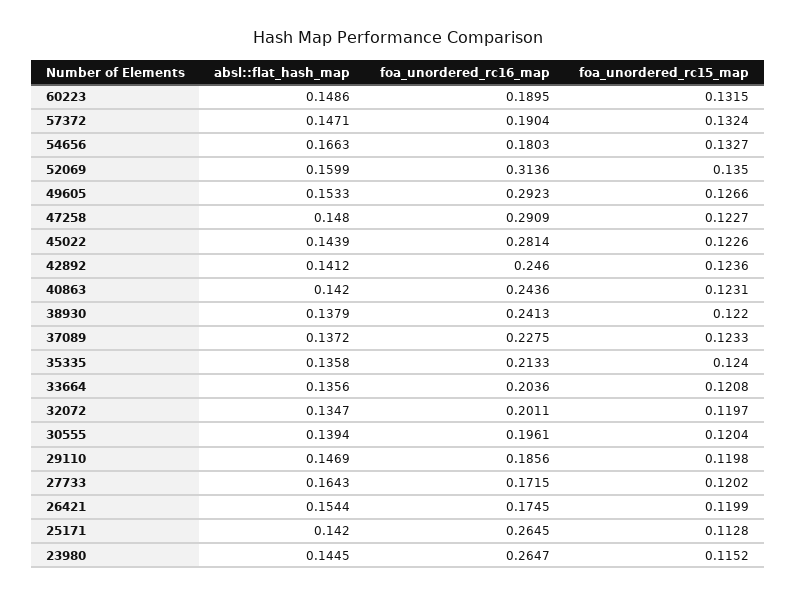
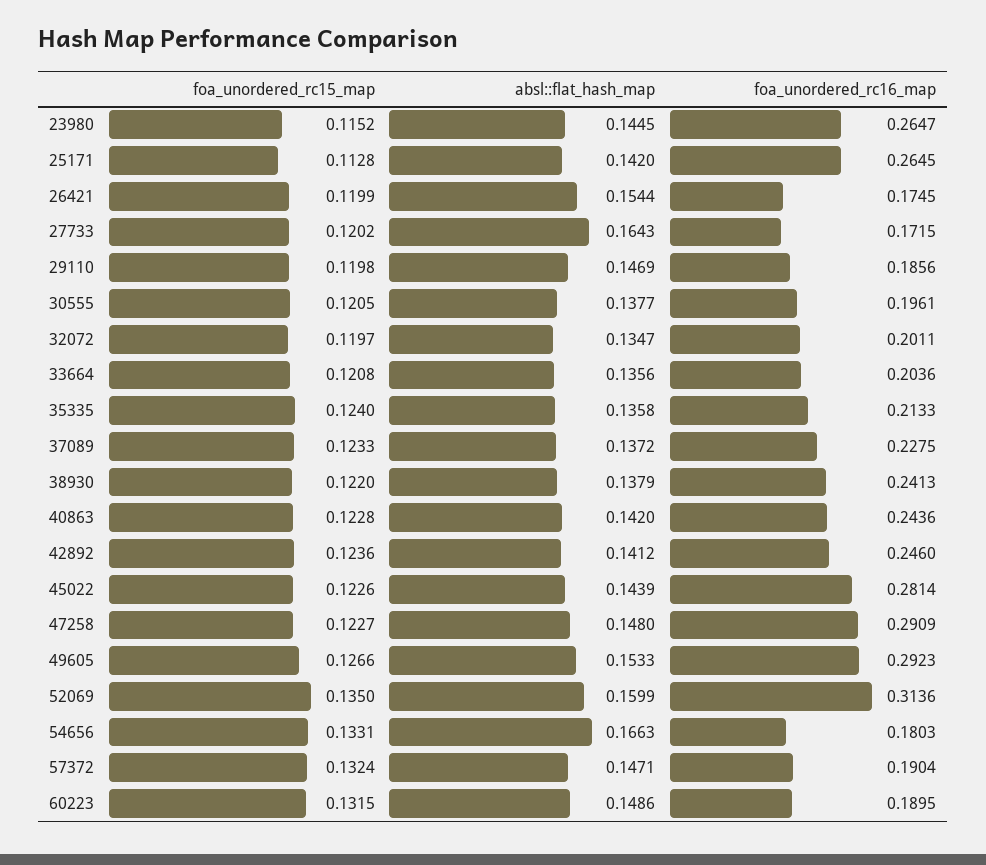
foa_unordered_rc15_map, 54656: 0.1327 -> 0.1331
foa_unordered_rc15_map, 40863: 0.1231 -> 0.1228
absl::flat_hash_map, 30555: 0.1394 -> 0.1377
foa_unordered_rc15_map, 30555: 0.1204 -> 0.1205

